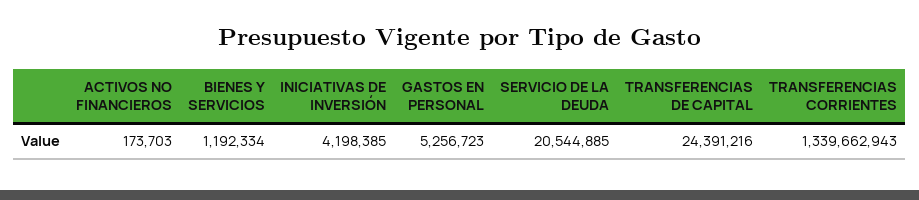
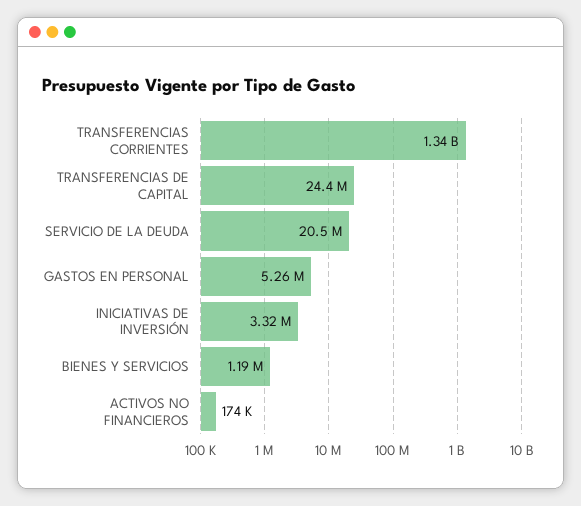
INICIATIVAS DE INVERSIÓN: 4198385 -> 3320000

